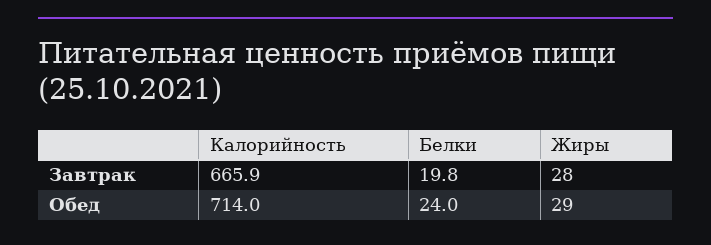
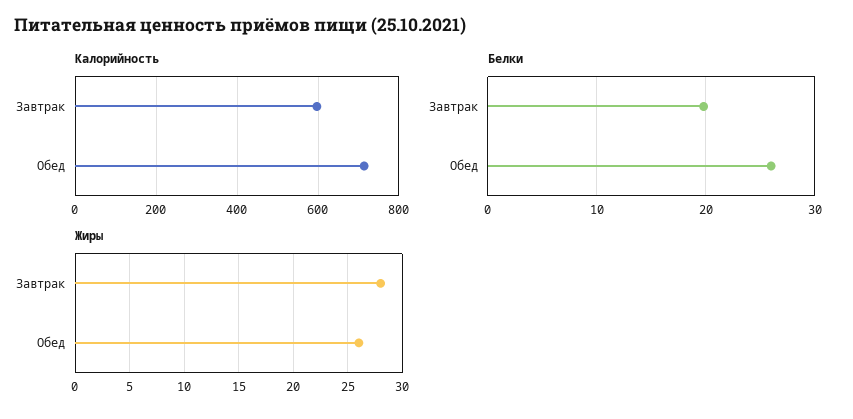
Калорийность, Завтрак: 665.9 -> 600
Белки, Обед: 24 -> 26
Жиры, Обед: 29 -> 26

